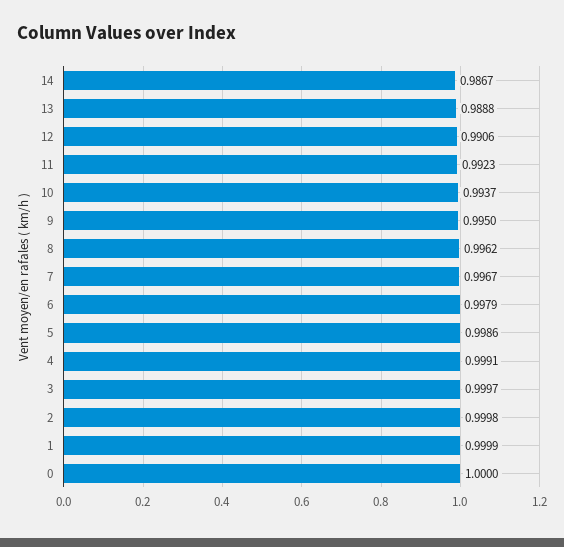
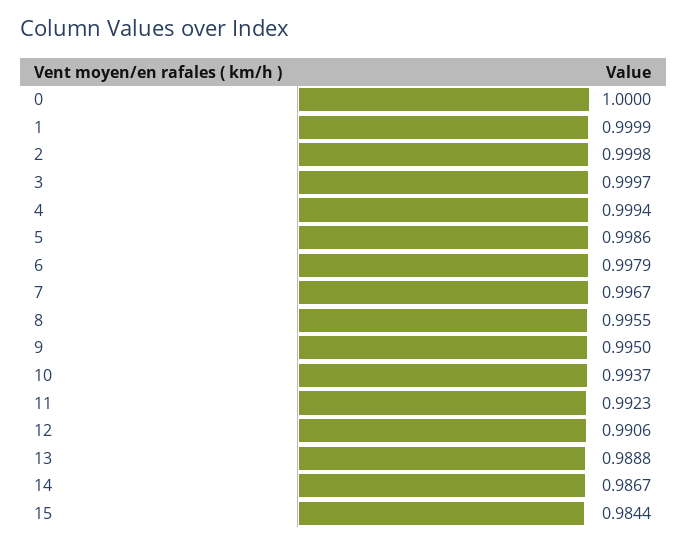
8: 0.9962 -> 0.9955
4: 0.9991 -> 0.9994
15: none -> 0.9844

